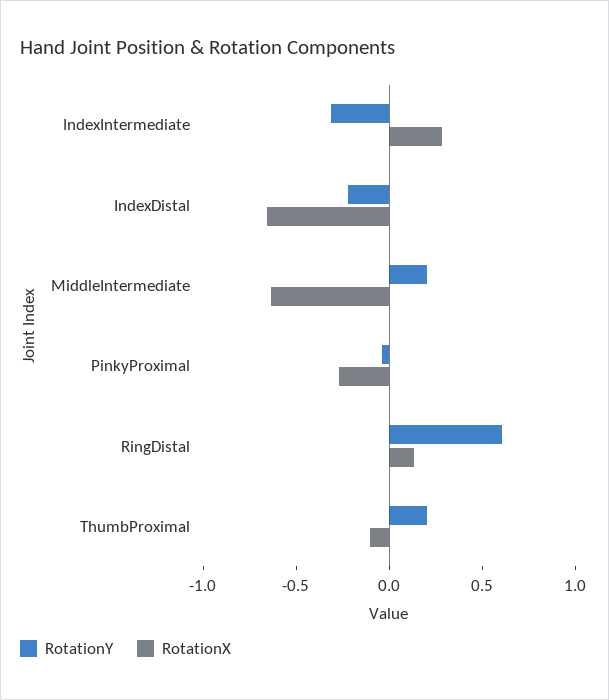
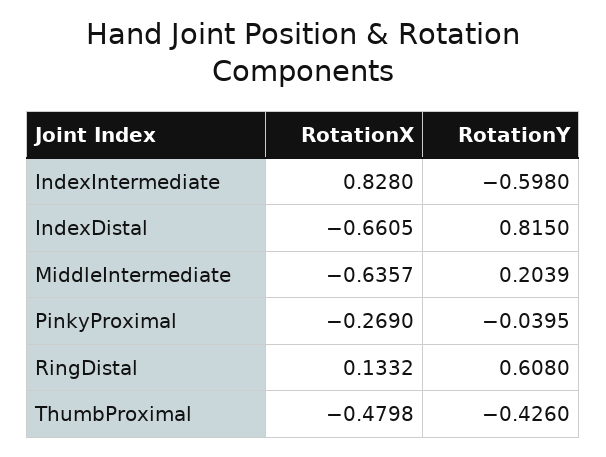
RotationY, IndexIntermediate: -0.3 -> -0.598
RotationX, IndexIntermediate: 0.3 -> 0.828
RotationY, IndexDistal: -0.2 -> 0.815
RotationY, ThumbProximal: 0.2 -> -0.426
RotationX, ThumbProximal: -0.1 -> -0.4798

